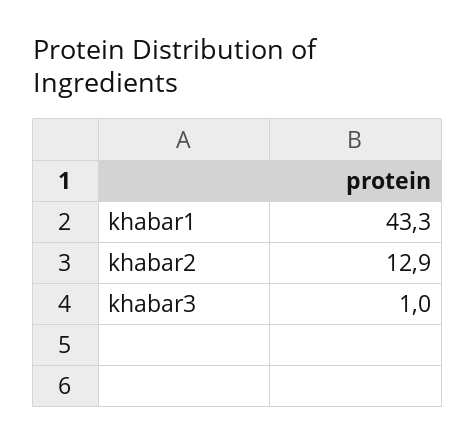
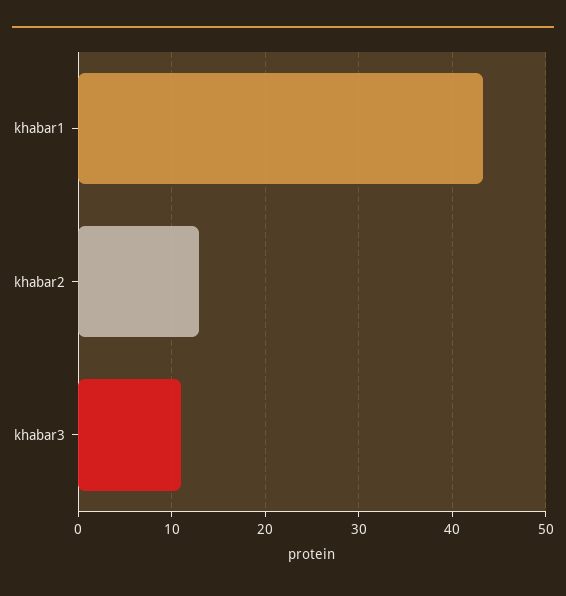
khabar3: 1 -> 11

